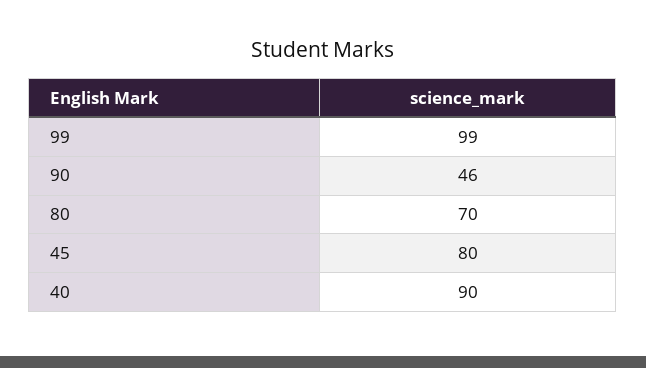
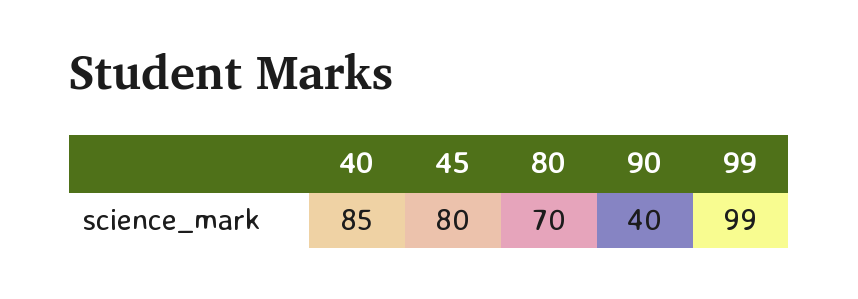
90: 46 -> 40
40: 90 -> 85

